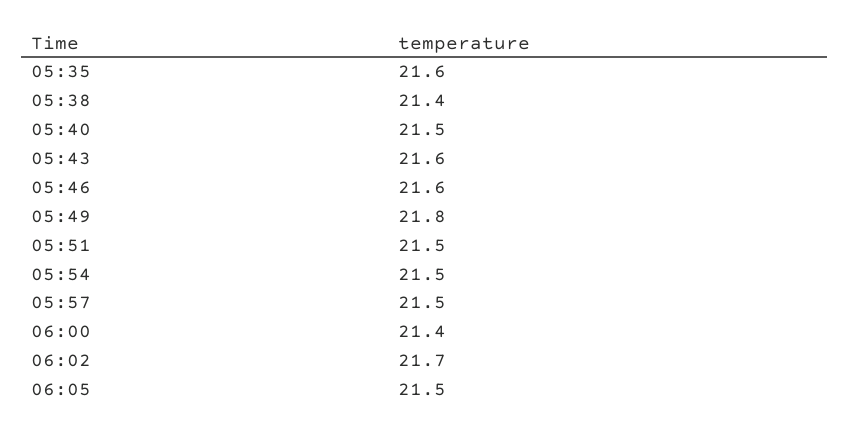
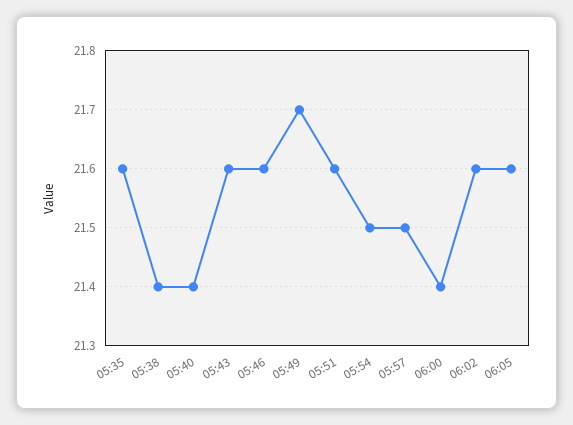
05:40: 21.5 -> 21.4
05:49: 21.8 -> 21.7
05:51: 21.5 -> 21.6
06:02: 21.7 -> 21.6
06:05: 21.5 -> 21.6

